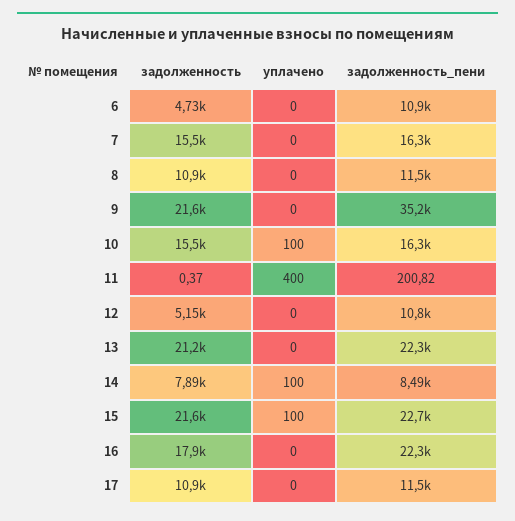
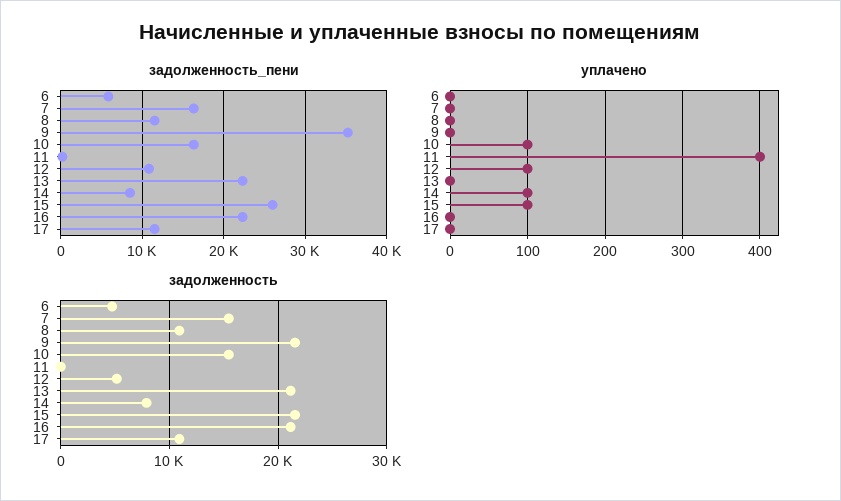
задолженность_пени, 6: 10900 -> 6000
уплачено, 12: 0 -> 100
задолженность_пени, 15: 22700 -> 26000
задолженность, 16: 17900 -> 21000

